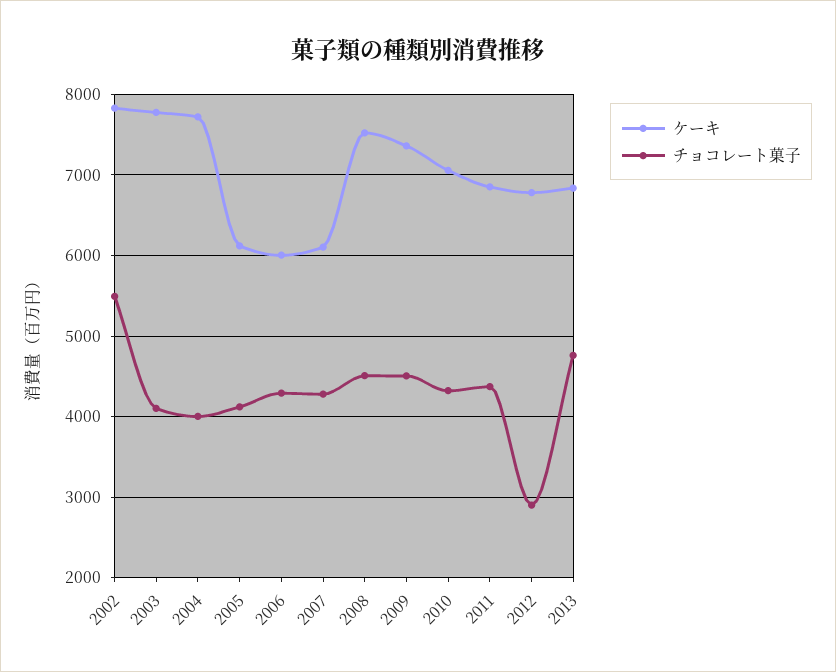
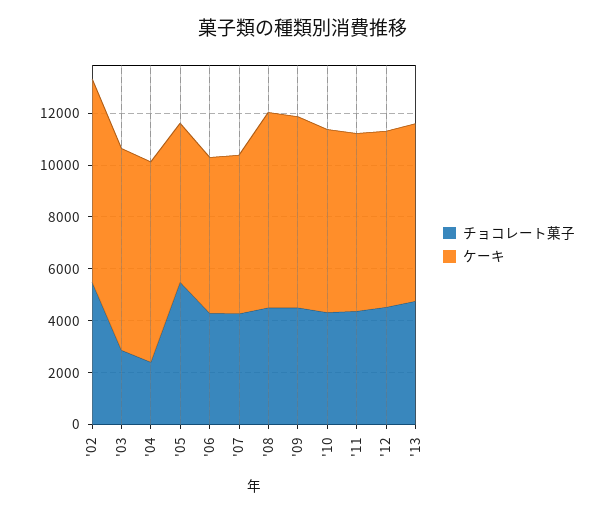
チョコレート菓子, 2003: 4100 -> 3000
チョコレート菓子, 2004: 4000 -> 2500
チョコレート菓子, 2005: 4100 -> 5500
チョコレート菓子, 2012: 2900 -> 4500

